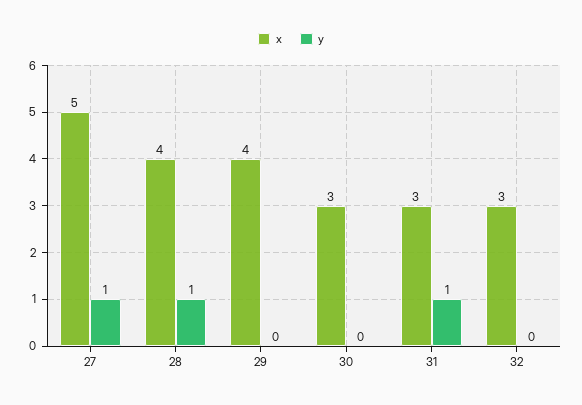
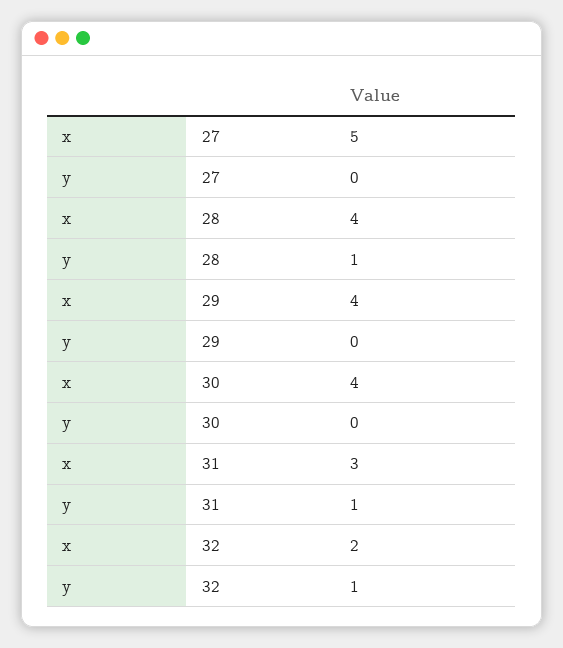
y, 27: 1 -> 0
x, 30: 3 -> 4
x, 32: 3 -> 2
y, 32: 0 -> 1

